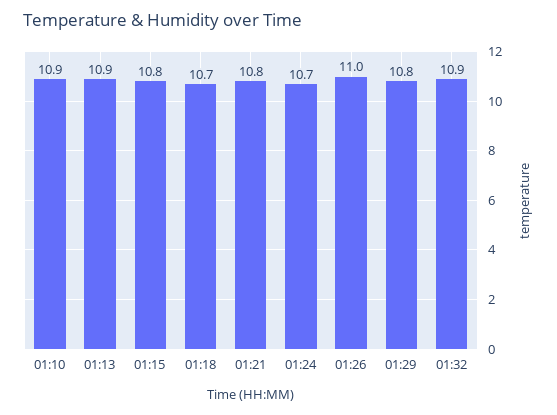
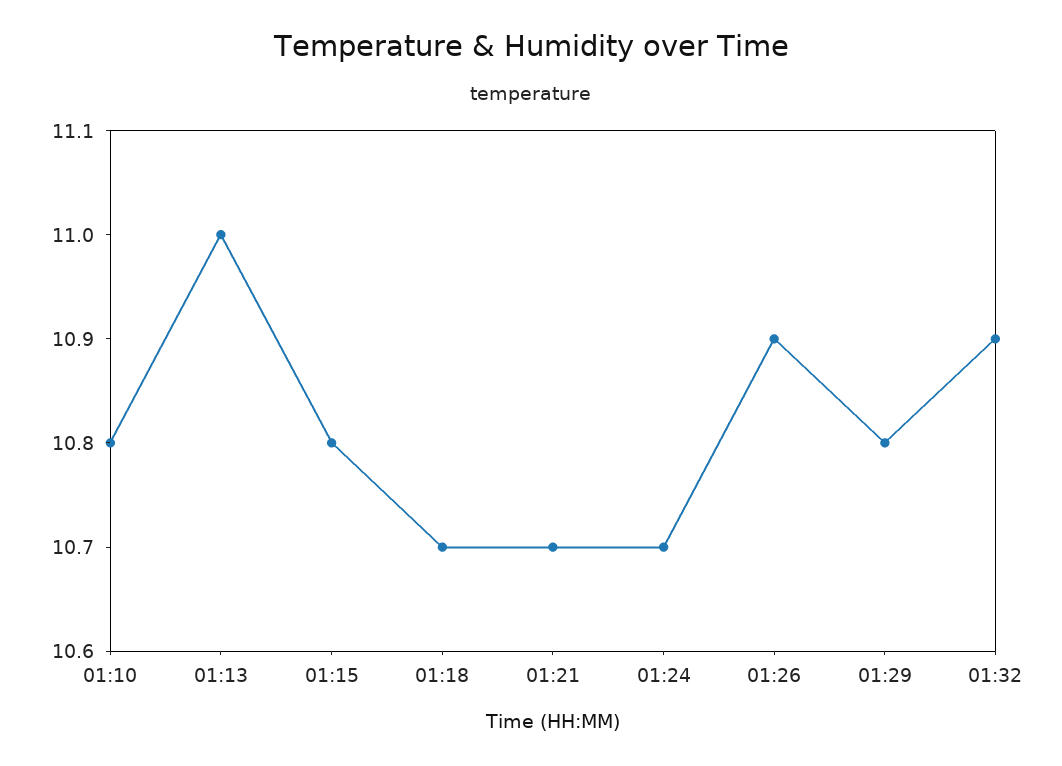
01:10: 10.9 -> 10.8
01:13: 10.9 -> 11
01:21: 10.8 -> 10.7
01:26: 11 -> 10.9

